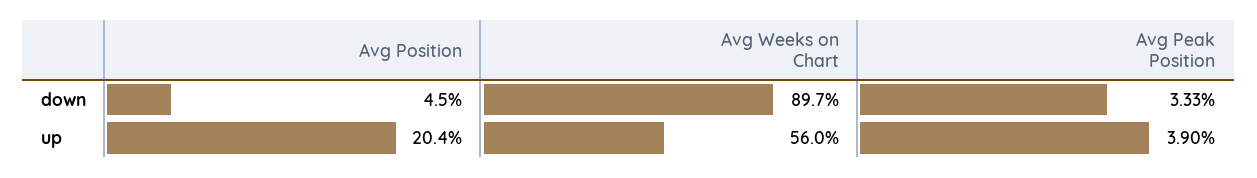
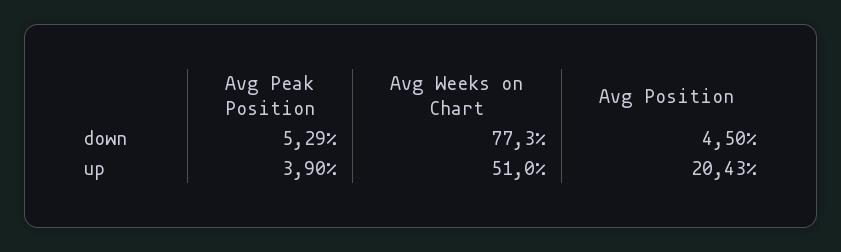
Avg Weeks on Chart, down: 89.7 -> 77.3
Avg Peak Position, down: 3.33 -> 5.29
Avg Weeks on Chart, up: 56 -> 51

